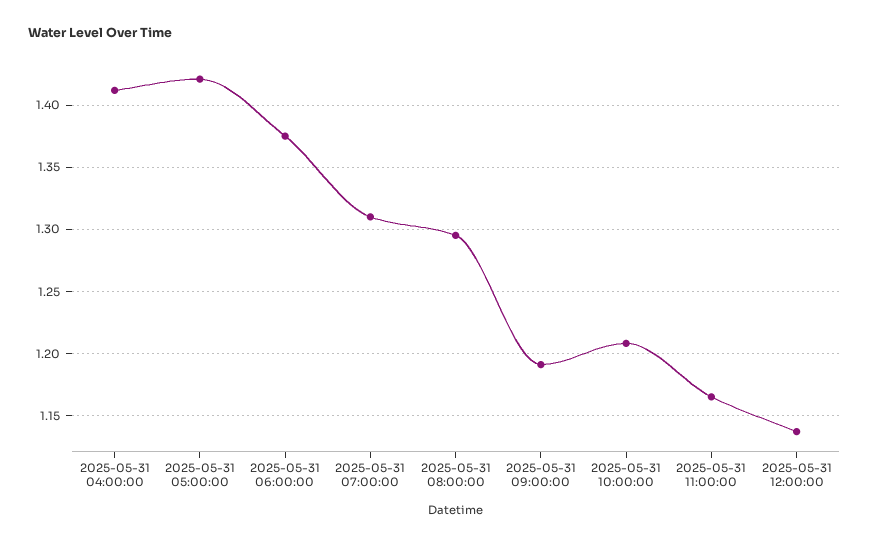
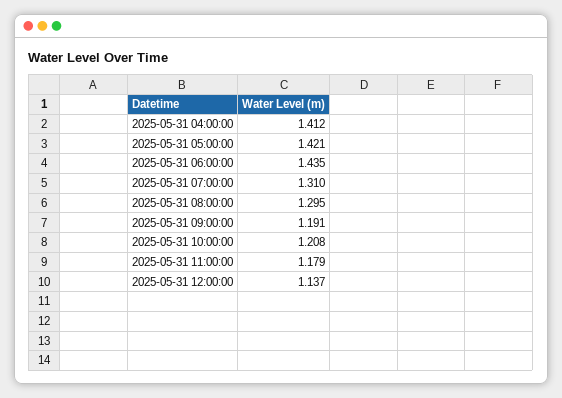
2025-05-31 06:00:00: 1.375 -> 1.435
2025-05-31 11:00:00: 1.165 -> 1.179

